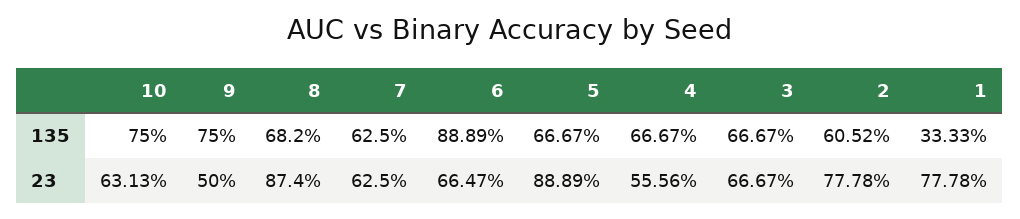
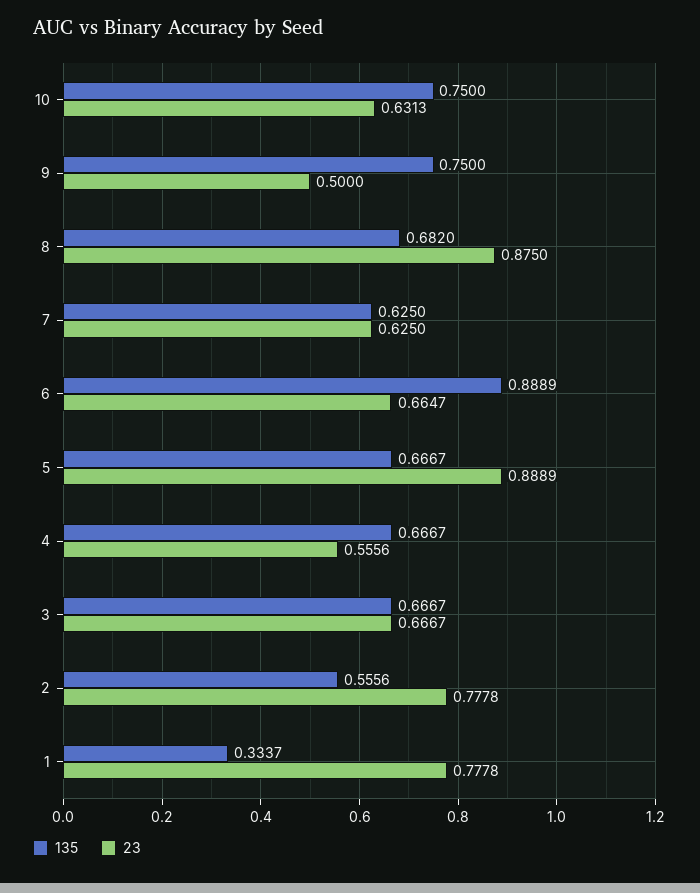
135, 2: 0.6052 -> 0.5556
135, 1: 0.3333 -> 0.3337
23, 8: 0.874 -> 0.875

